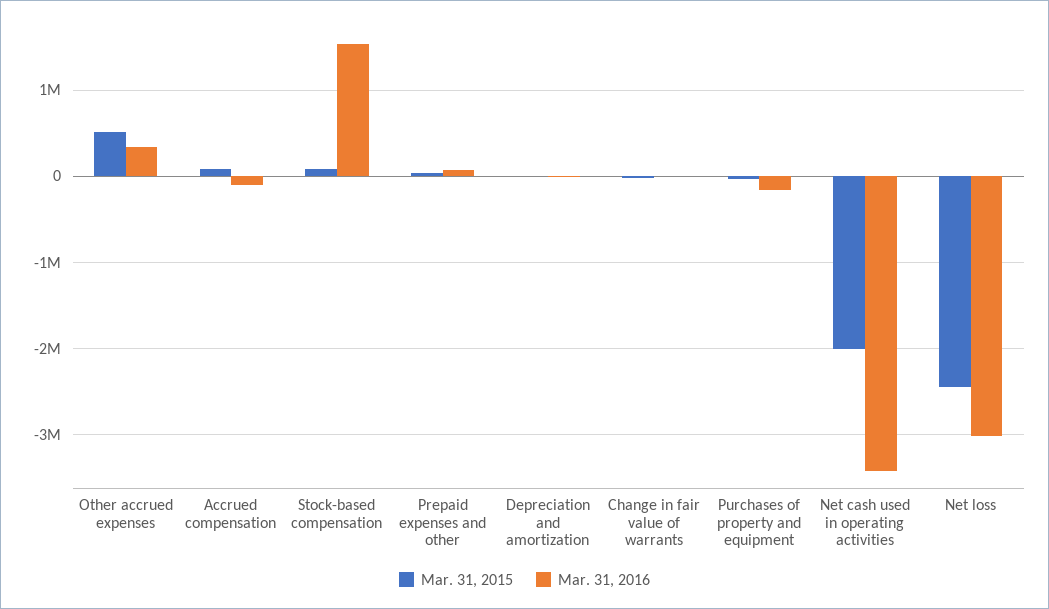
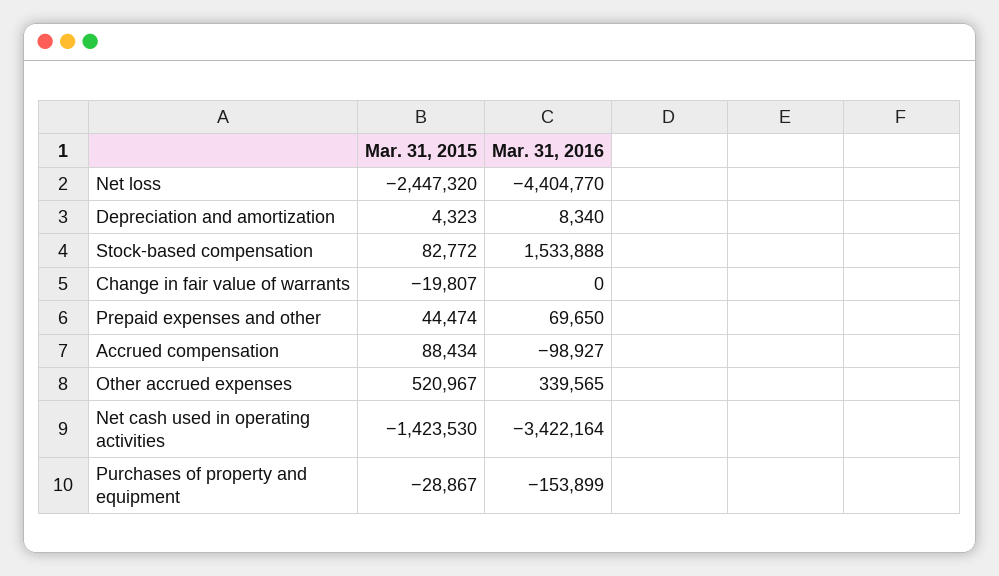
Mar. 31, 2015, Net cash used in operating activities: -2000000 -> -1423530
Mar. 31, 2016, Net loss: -3000000 -> -4404770

